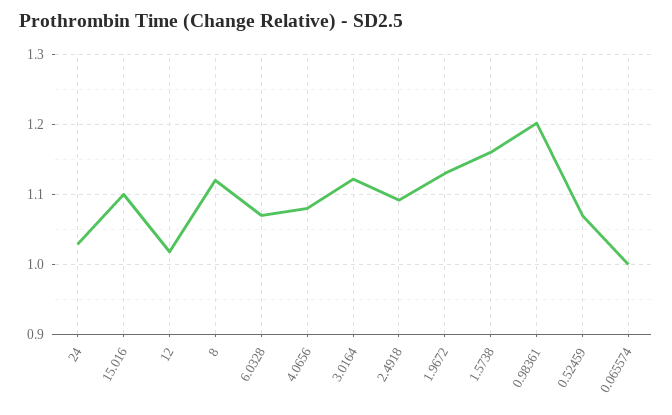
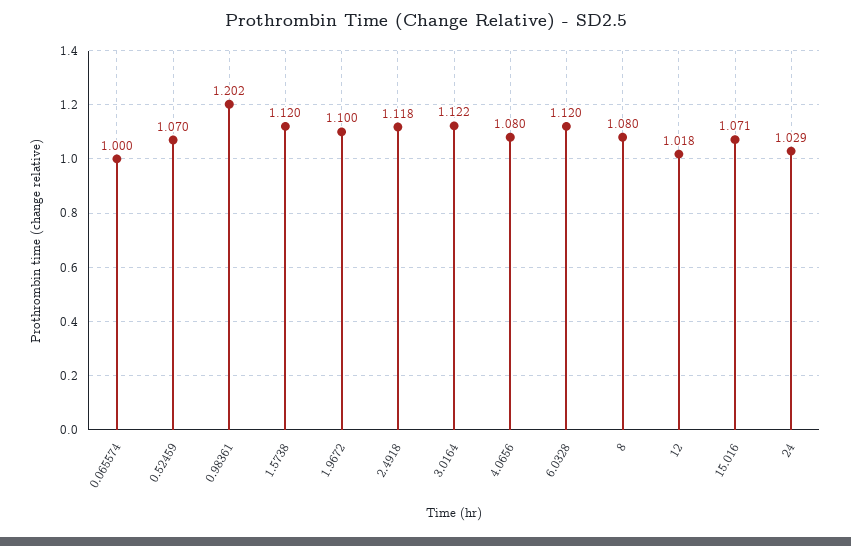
15.016: 1.1 -> 1.071
8: 1.12 -> 1.08
6.0328: 1.07 -> 1.12
2.4918: 1.09 -> 1.118
1.9672: 1.13 -> 1.1
1.5738: 1.16 -> 1.12

